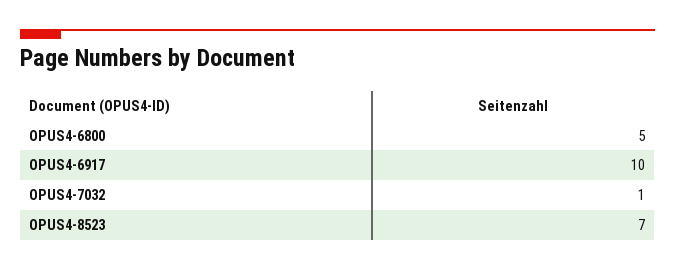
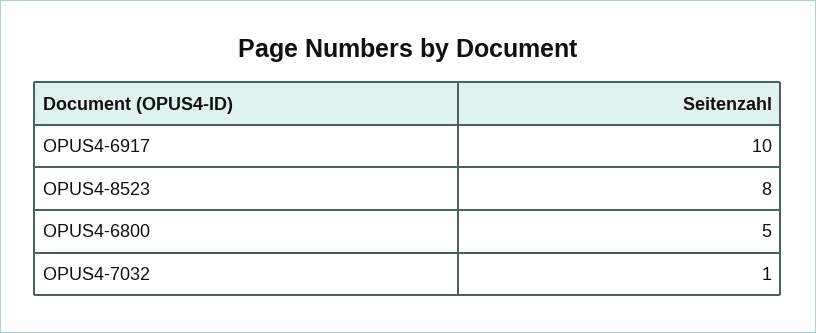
OPUS4-8523: 7 -> 8

